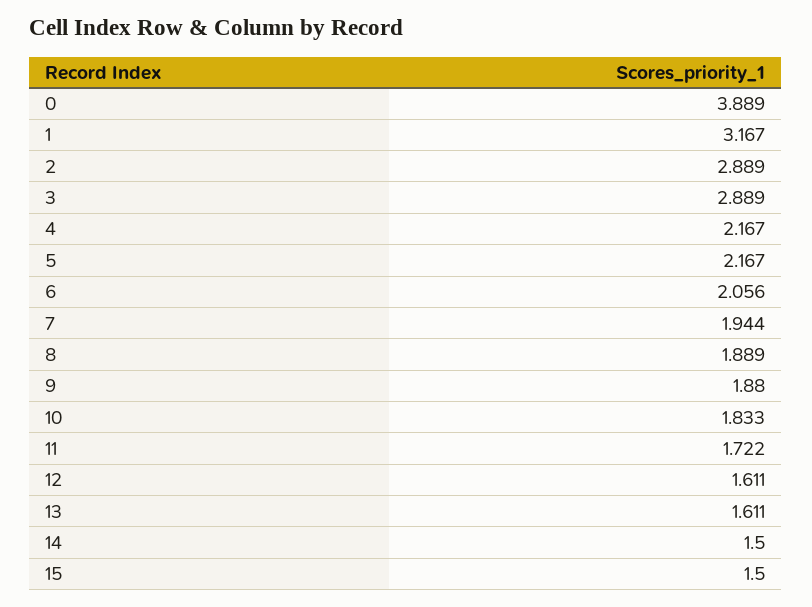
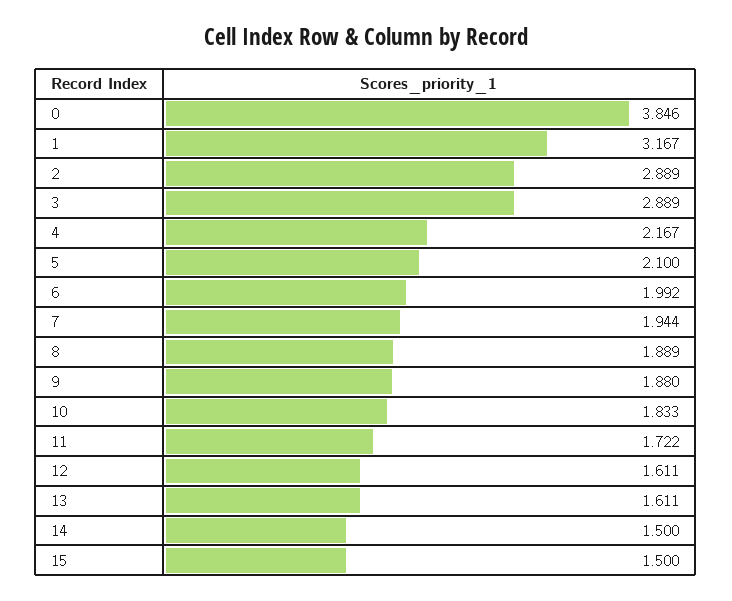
0: 3.889 -> 3.846
5: 2.167 -> 2.1
6: 2.056 -> 1.992

